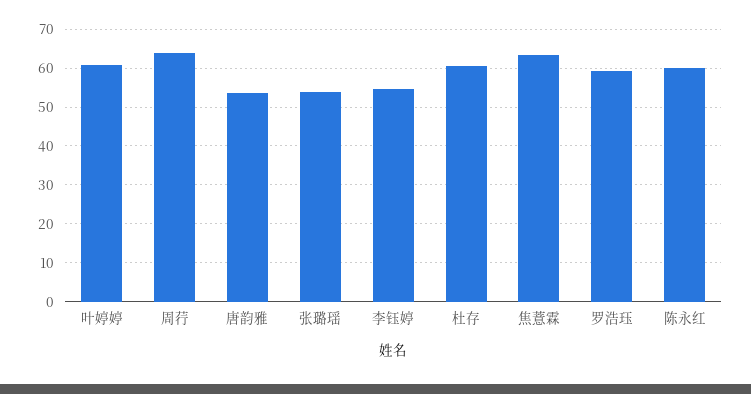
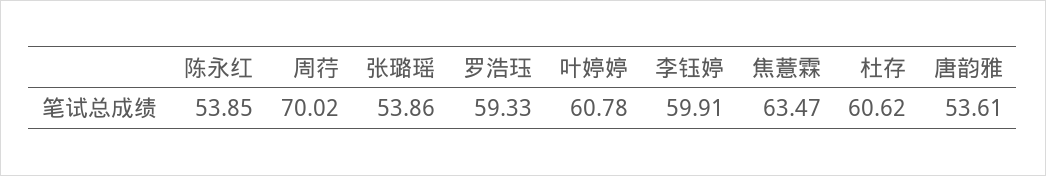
周荇: 64 -> 70.02
李钰婷: 54 -> 59.91
陈永红: 60 -> 53.85

